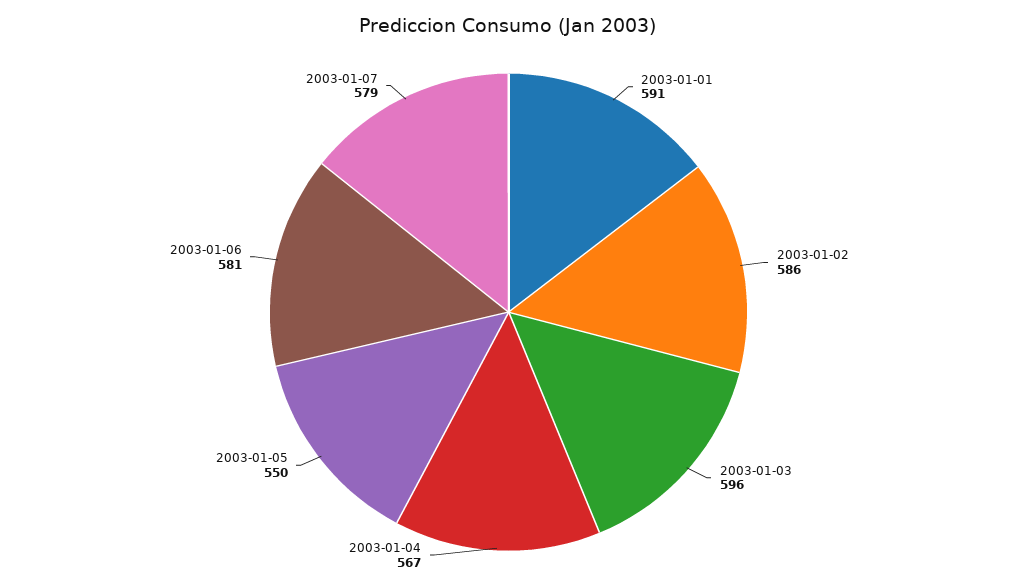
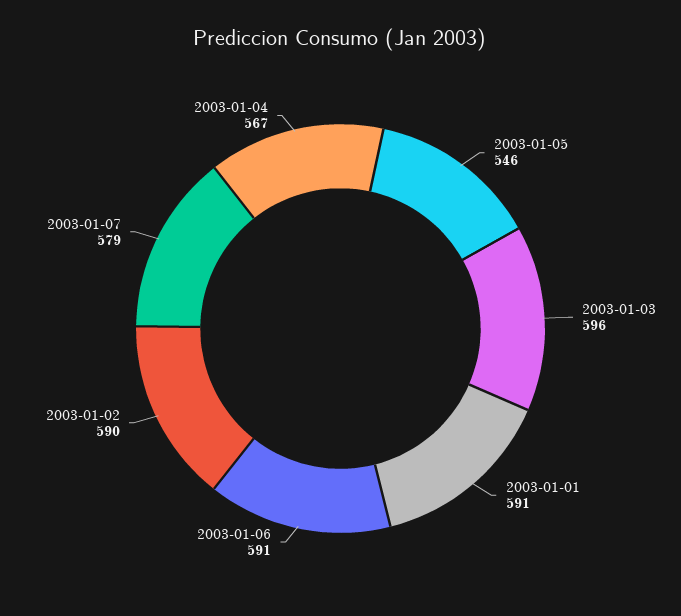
2003-01-02: 586 -> 590
2003-01-05: 550 -> 546
2003-01-06: 581 -> 591

